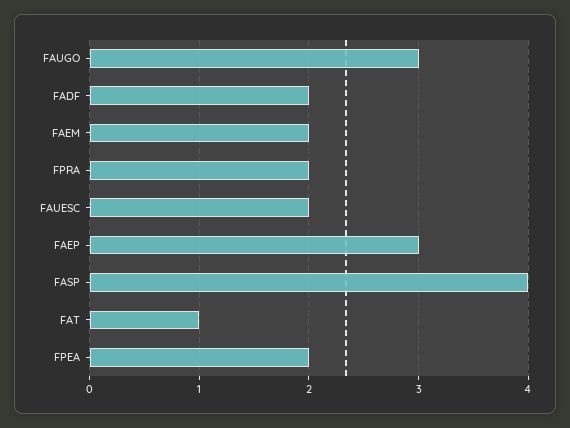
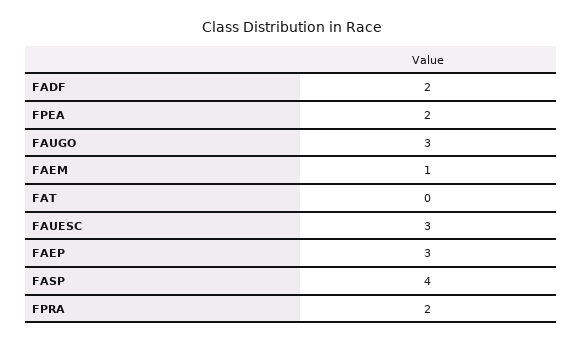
FAEM: 2 -> 1
FAUESC: 2 -> 3
FAT: 1 -> 0

